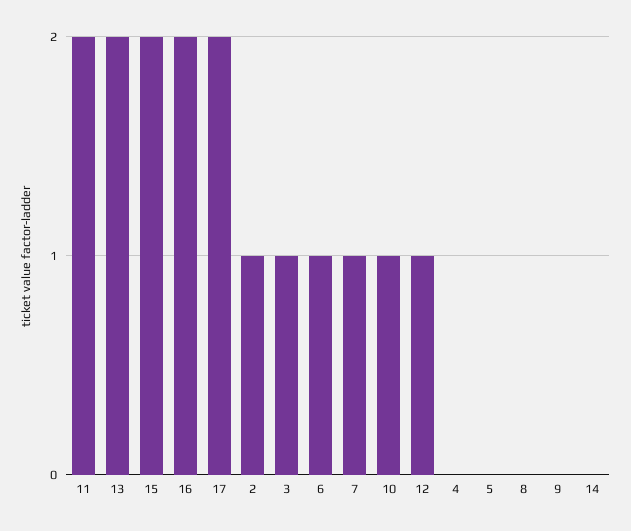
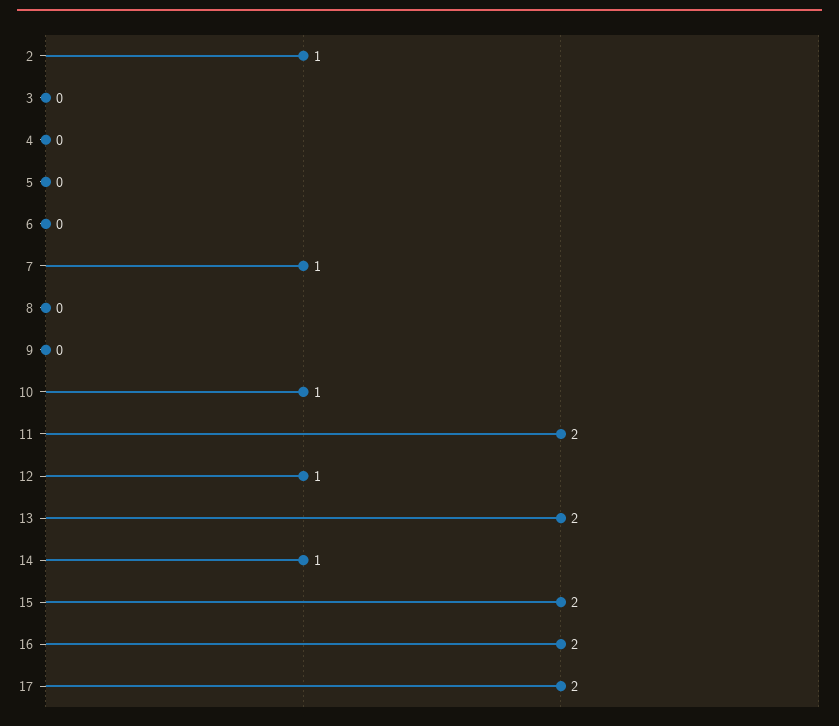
3: 1 -> 0
6: 1 -> 0
14: 0 -> 1

